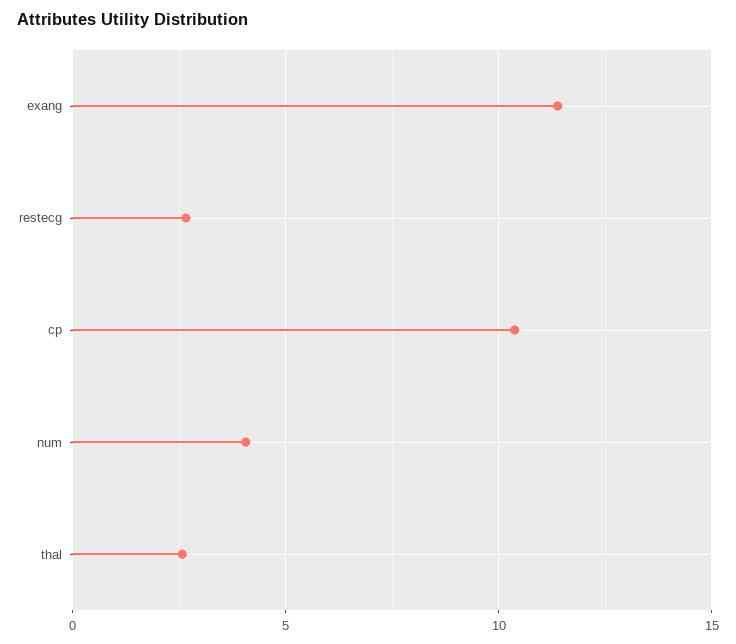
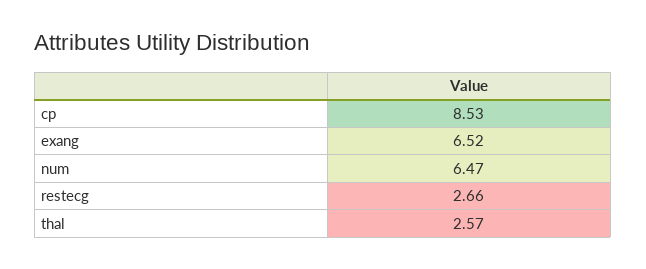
exang: 11.5 -> 6.52
cp: 10.5 -> 8.53
num: 4 -> 6.47

